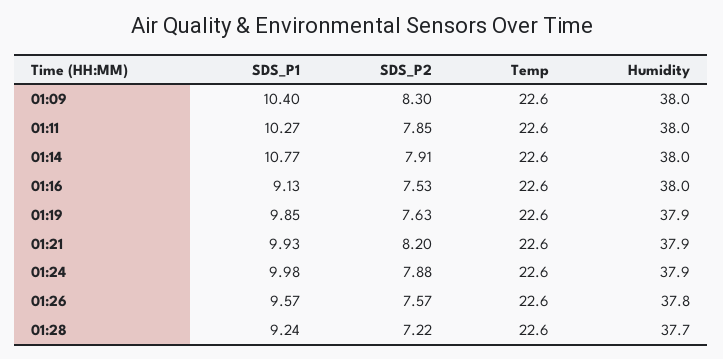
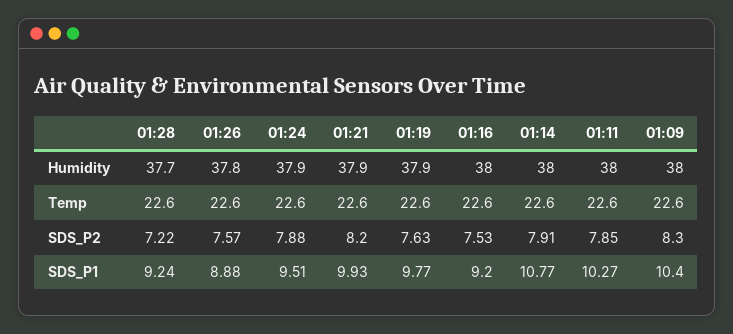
SDS_P1, 01:16: 9.13 -> 9.2
SDS_P1, 01:19: 9.85 -> 9.77
SDS_P1, 01:24: 9.98 -> 9.51
SDS_P1, 01:26: 9.57 -> 8.88

